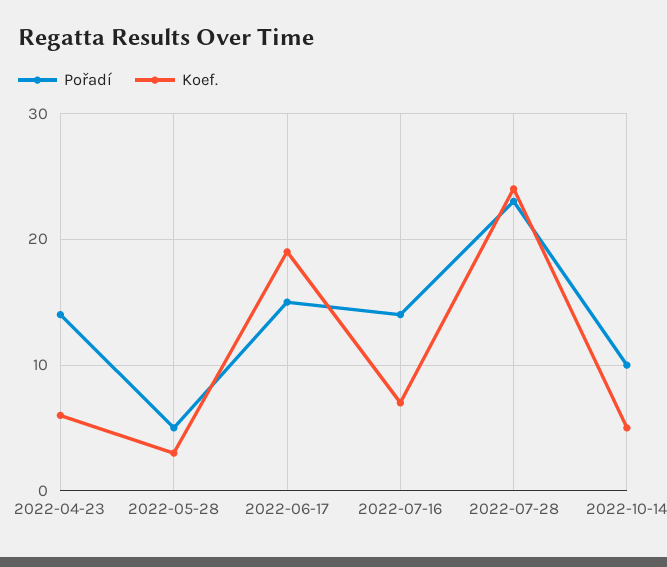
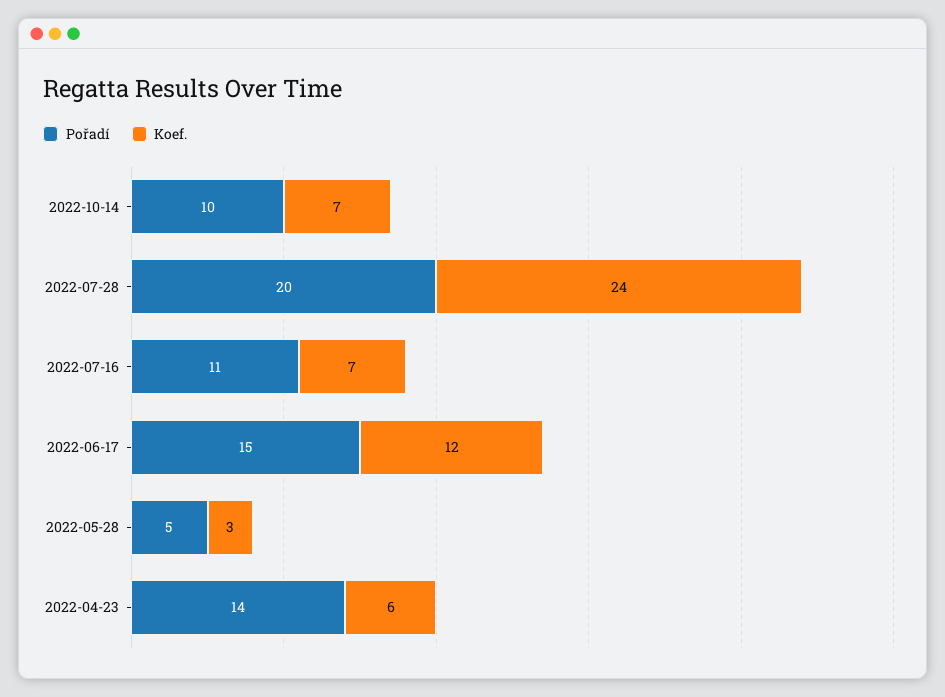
Koef., 2022-06-17: 19 -> 12
Pořadí, 2022-07-16: 14 -> 11
Pořadí, 2022-07-28: 23 -> 20
Koef., 2022-10-14: 5 -> 7

